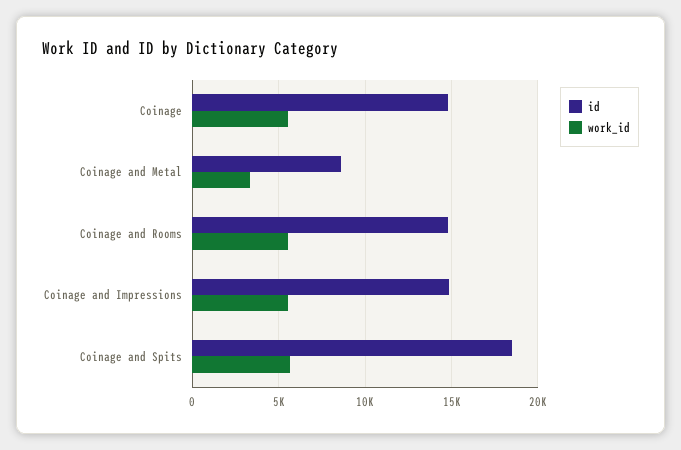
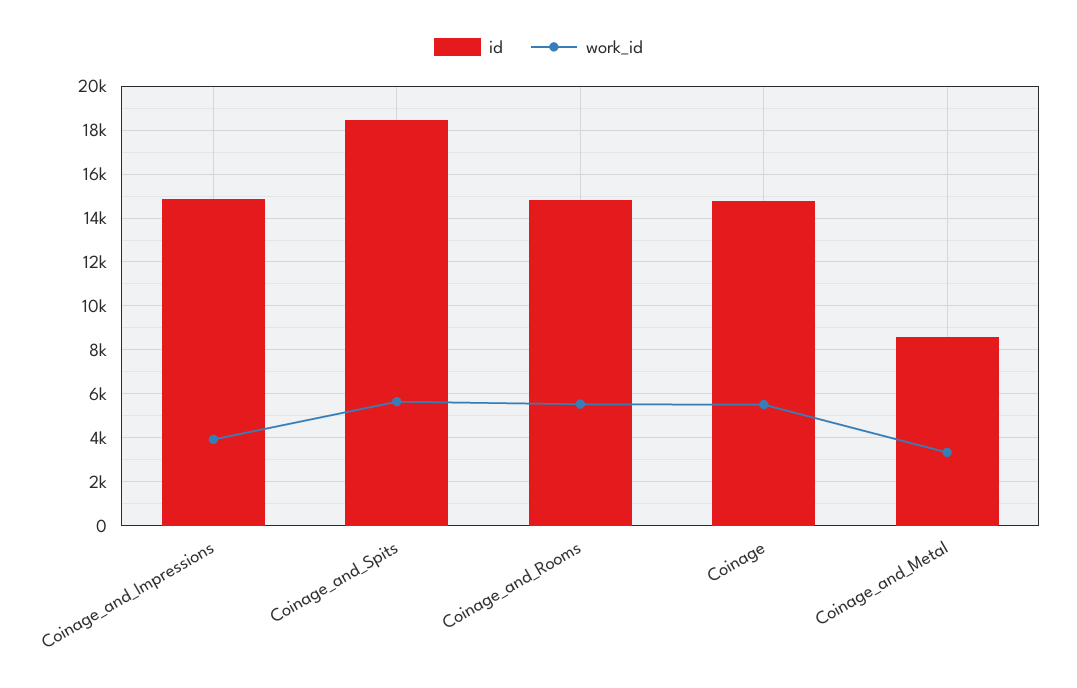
work_id, Coinage and Impressions: 5500 -> 4000

